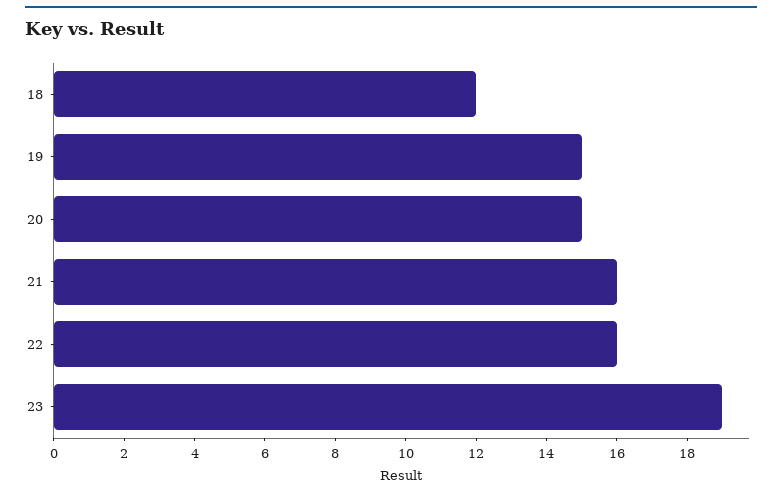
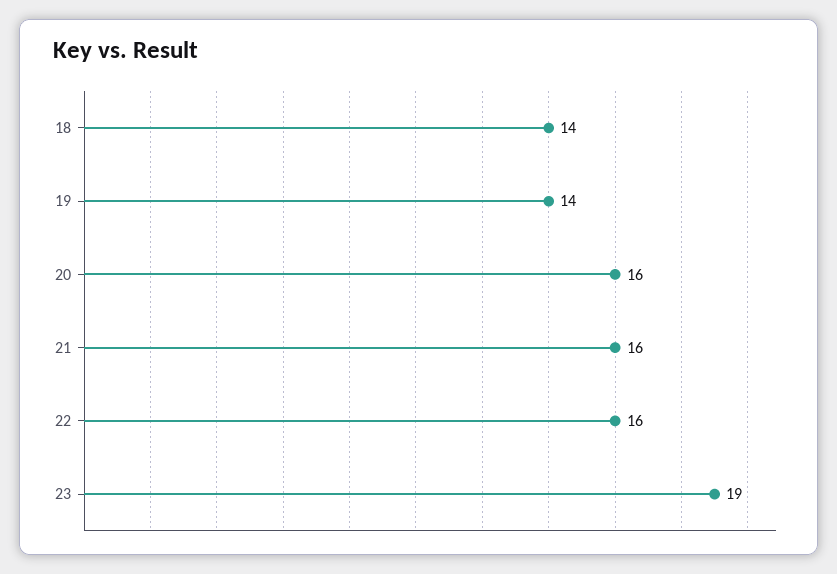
18: 12 -> 14
19: 15 -> 14
20: 15 -> 16

